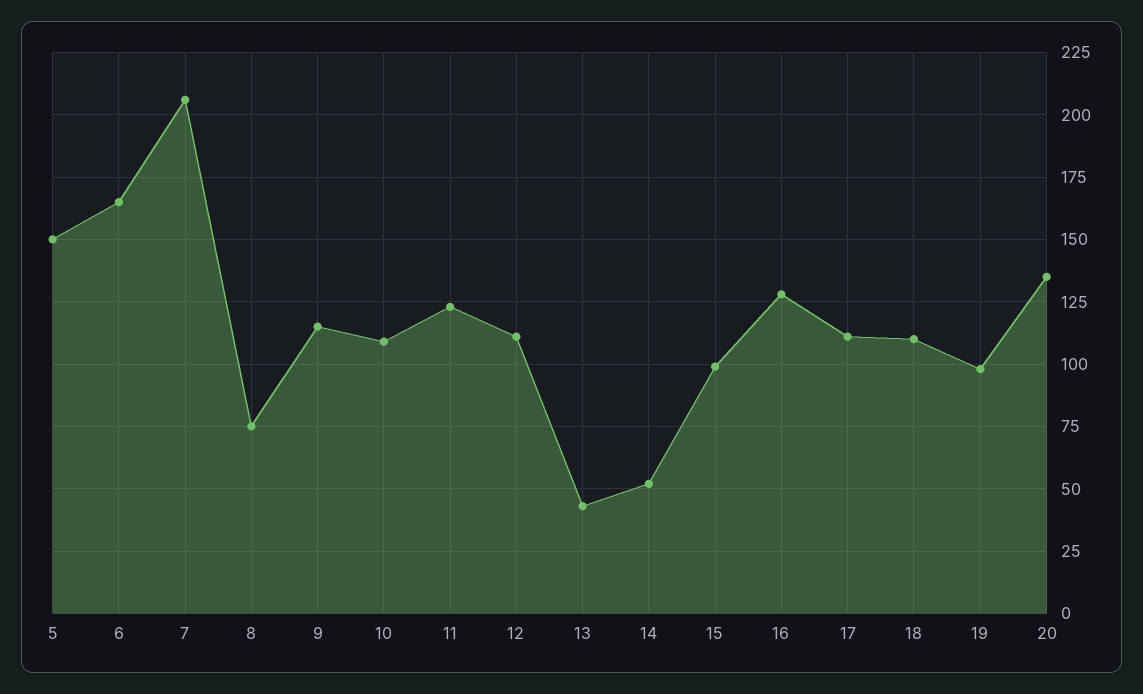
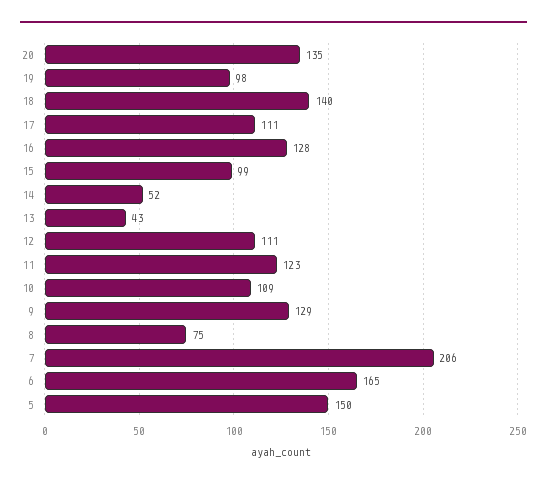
9: 115 -> 129
18: 110 -> 140

